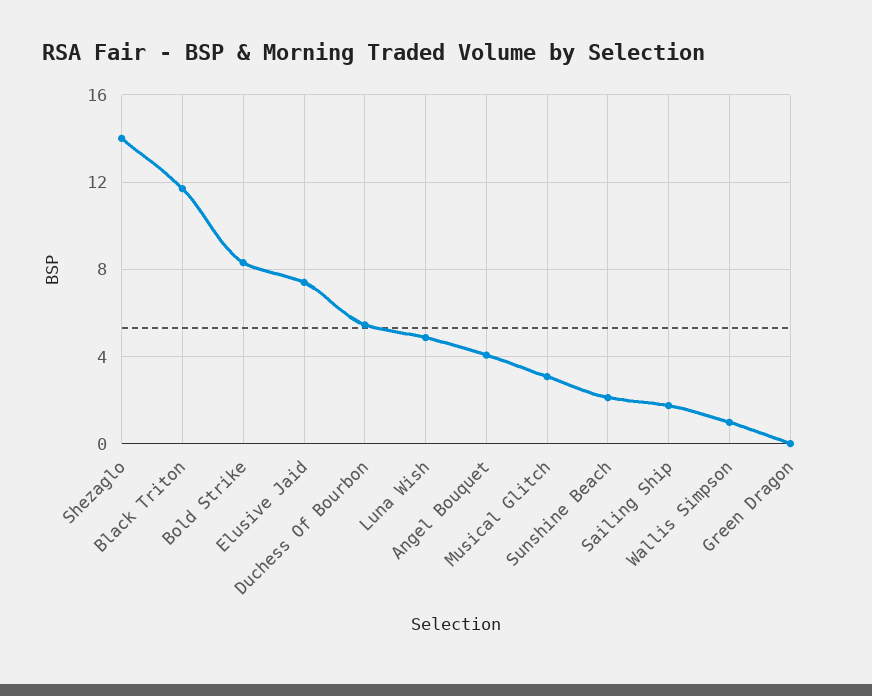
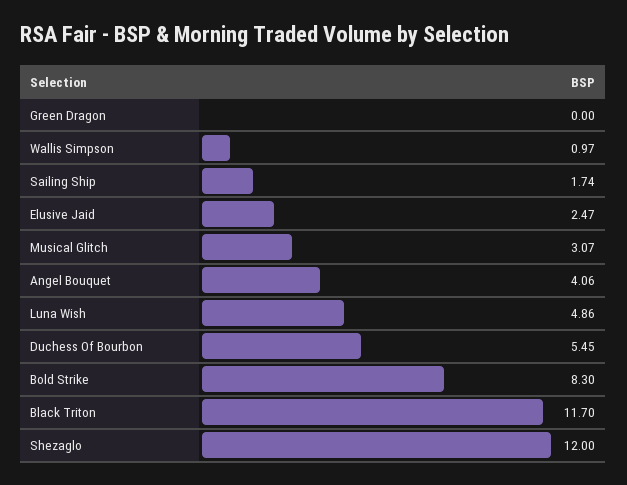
Shezaglo: 14 -> 12
Elusive Jaid: 7.5 -> 2.47
Sunshine Beach: 2 -> none

